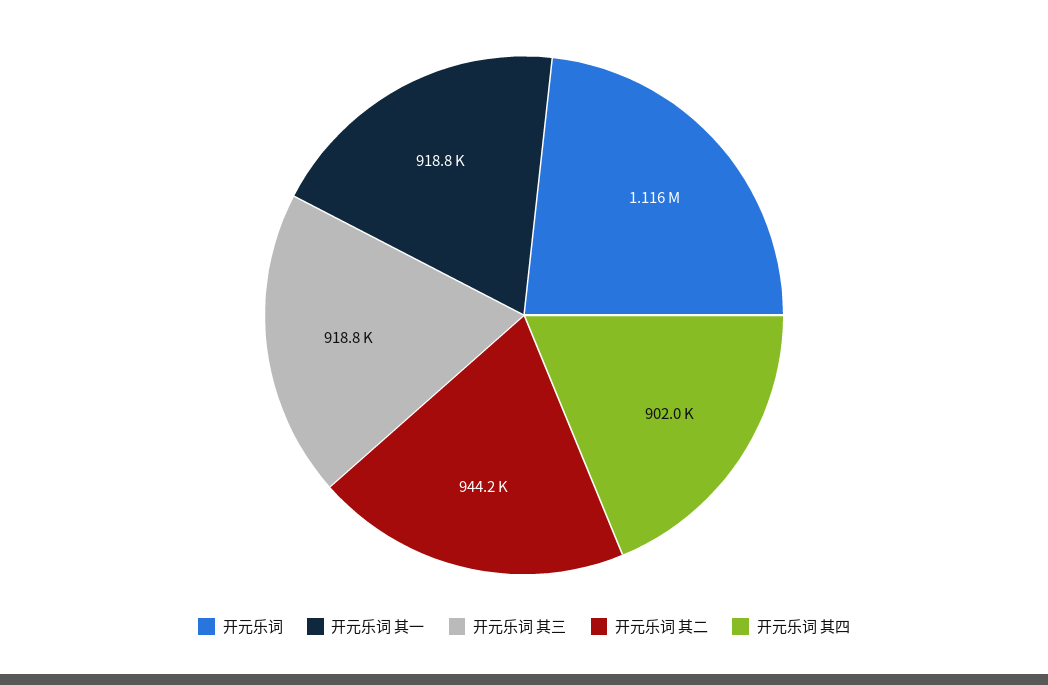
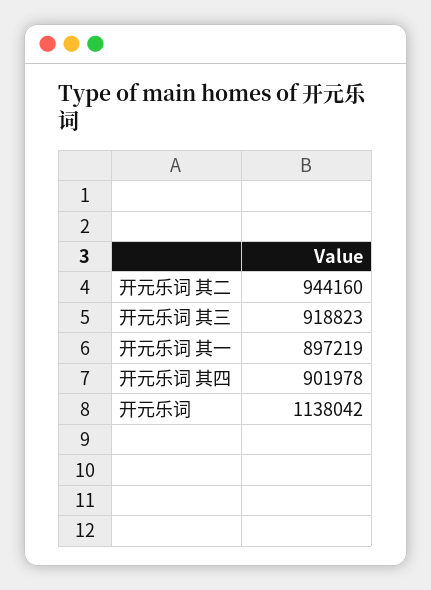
开元乐词: 1116000 -> 1138042
开元乐词 其一: 918800 -> 897219

